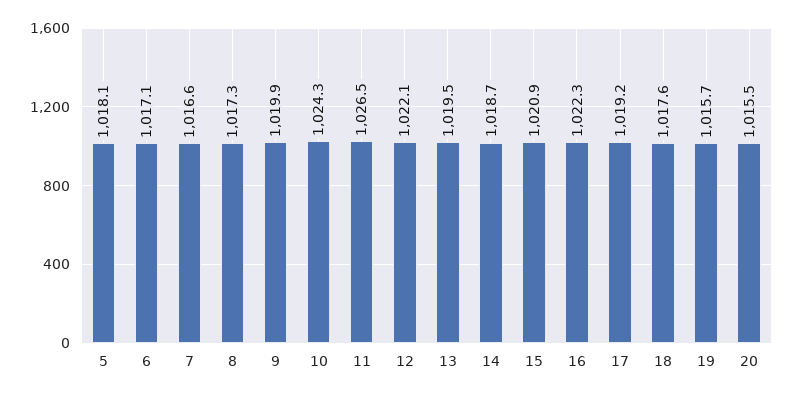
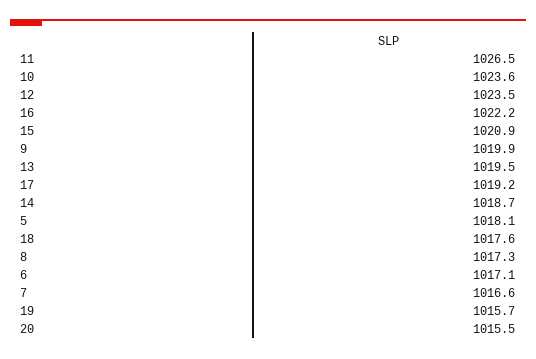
10: 1024.3 -> 1023.6
12: 1022.1 -> 1023.5
16: 1022.3 -> 1022.2

